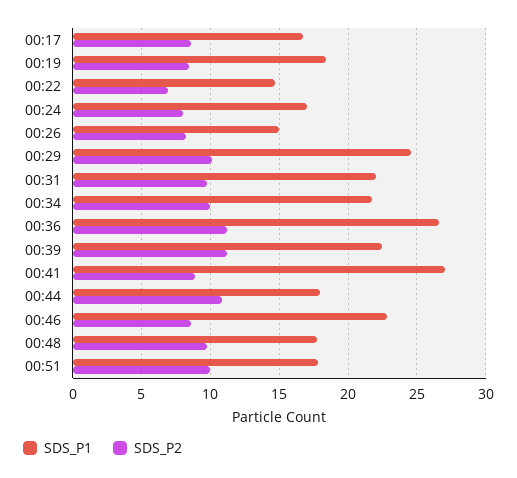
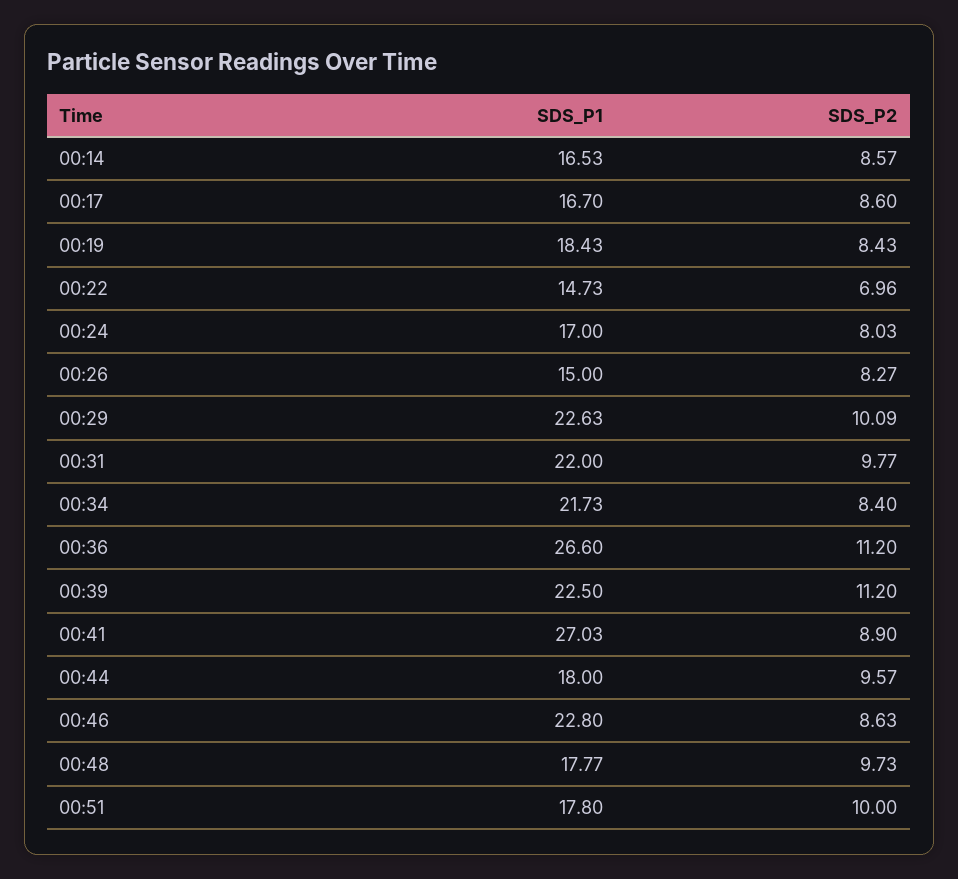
SDS_P1, 00:29: 24.5 -> 22.63
SDS_P2, 00:34: 10 -> 8.4
SDS_P2, 00:44: 11 -> 9.57
SDS_P1, 00:14: none -> 16.53
SDS_P2, 00:14: none -> 8.57

